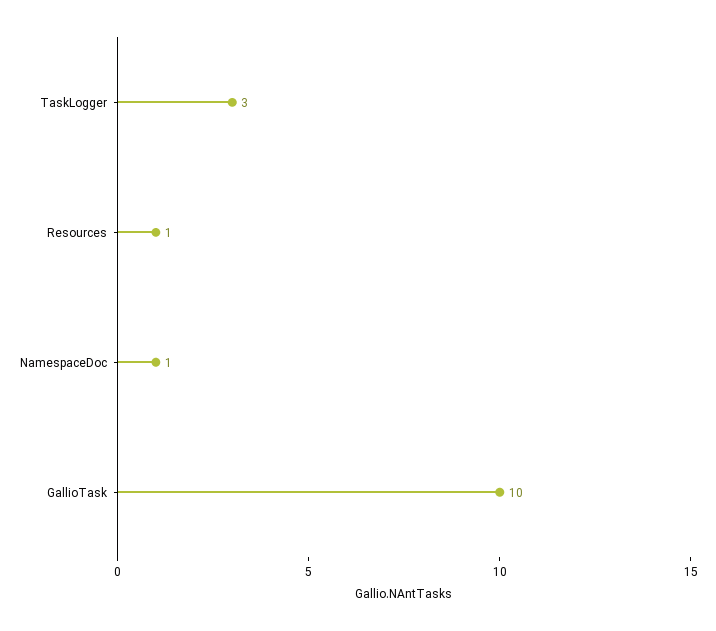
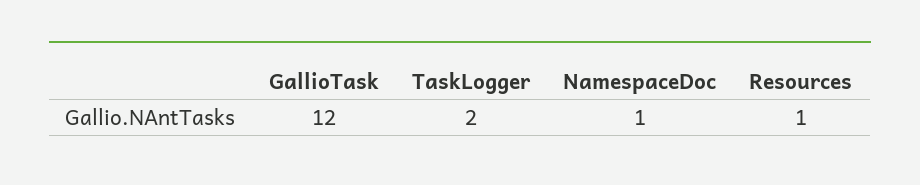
TaskLogger: 3 -> 2
GallioTask: 10 -> 12

